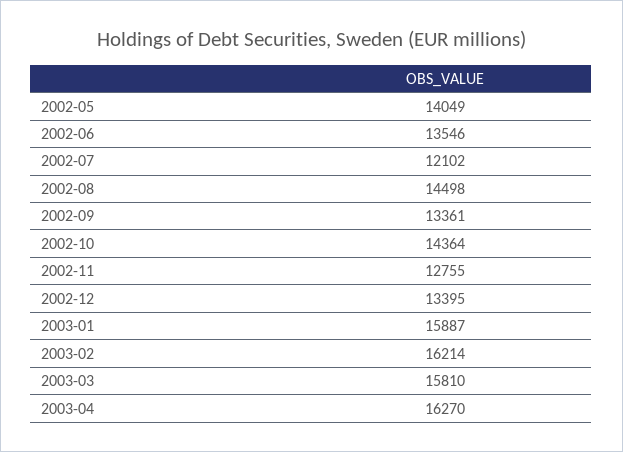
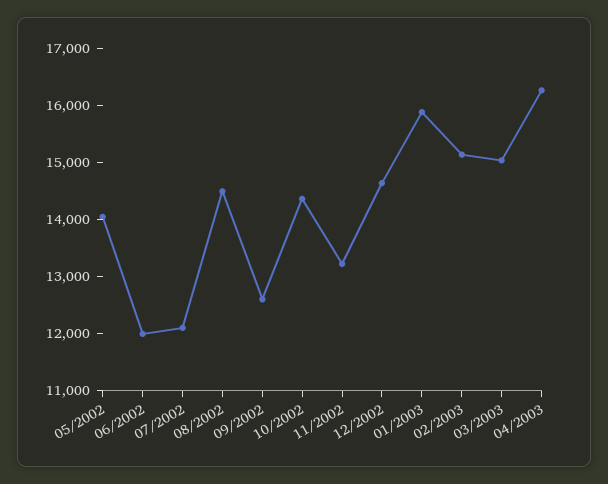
2002-06: 13546 -> 12000
2002-09: 13361 -> 12600
2002-11: 12755 -> 13200
2002-12: 13395 -> 14600
2003-02: 16214 -> 15200
2003-03: 15810 -> 15000

